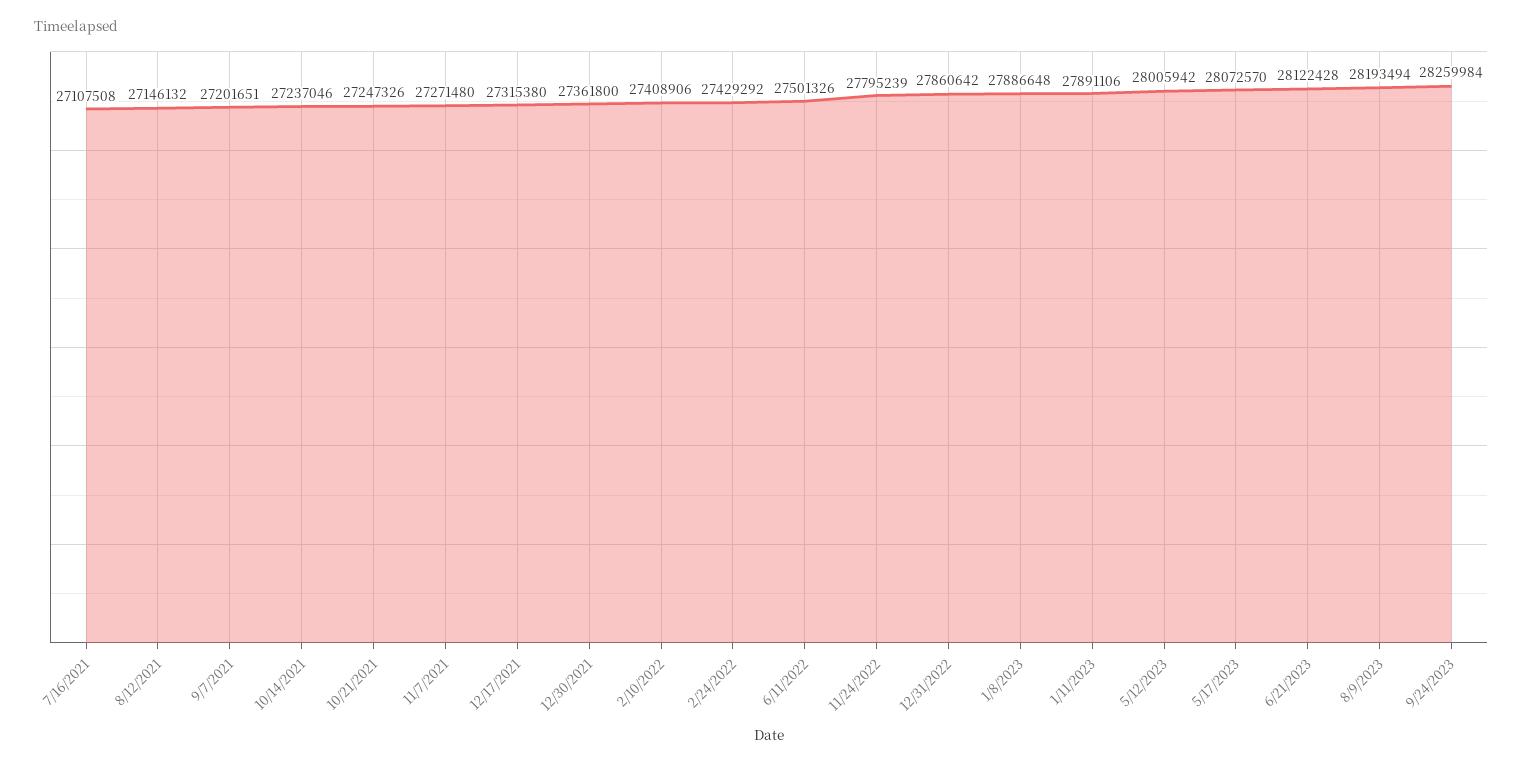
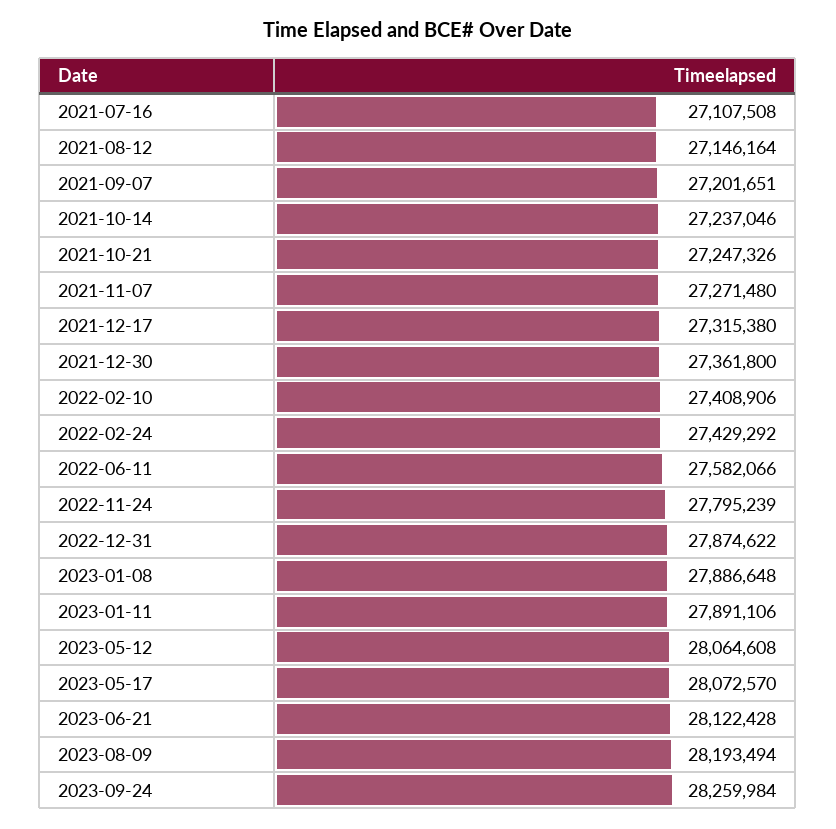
8/12/2021: 27146132 -> 27146164
6/11/2022: 27501326 -> 27582066
12/31/2022: 27860642 -> 27874622
5/12/2023: 28005942 -> 28064608

